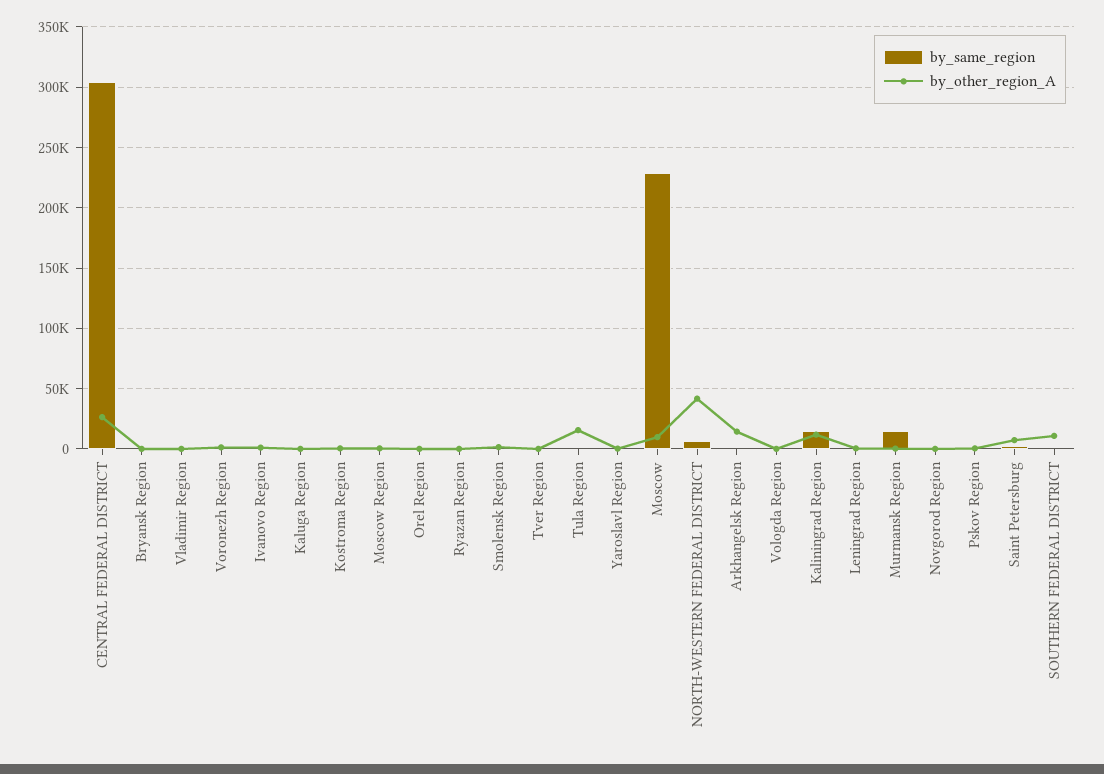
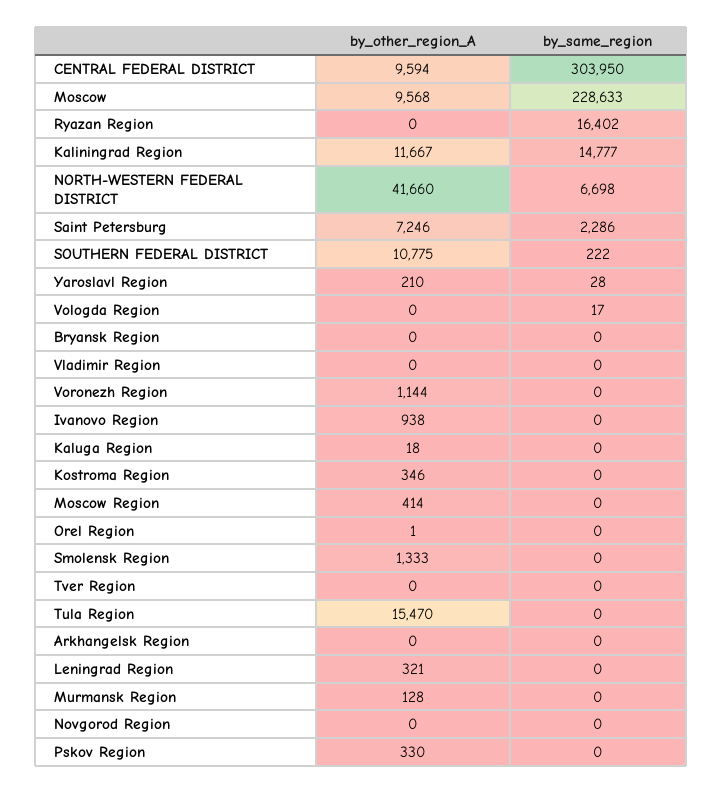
by_other_region_A, CENTRAL FEDERAL DISTRICT: 25000 -> 9594
by_same_region, Ryazan Region: 0 -> 16402
by_other_region_A, Arkhangelsk Region: 15000 -> 0
by_same_region, Murmansk Region: 15000 -> 0

